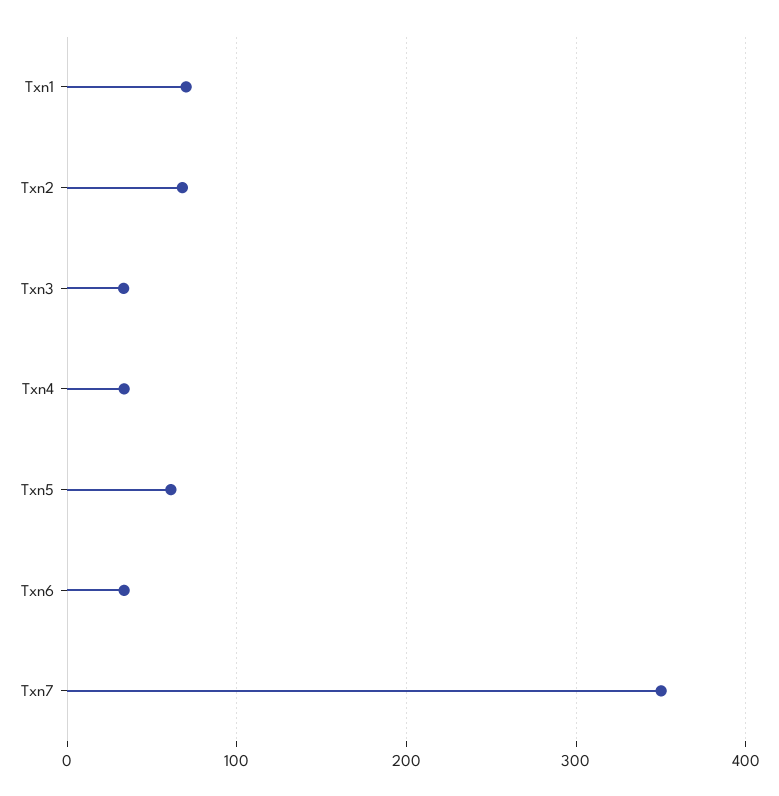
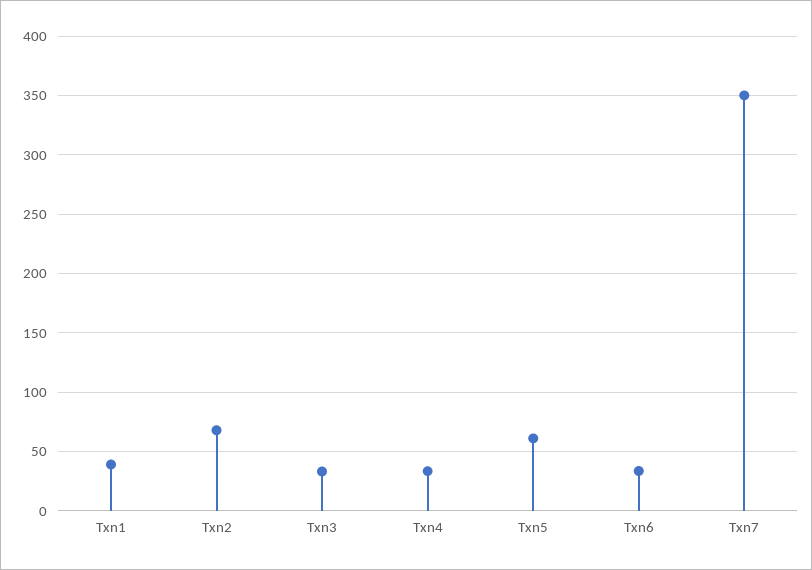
Txn1: 70 -> 40

